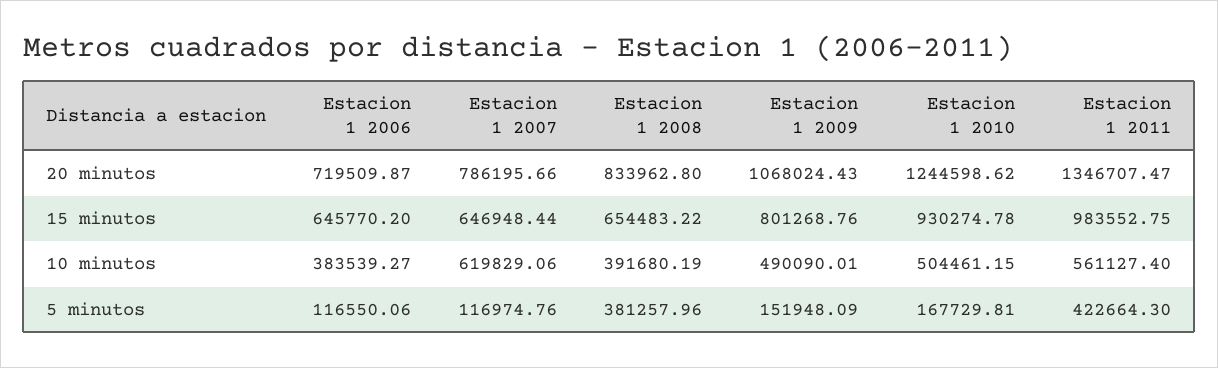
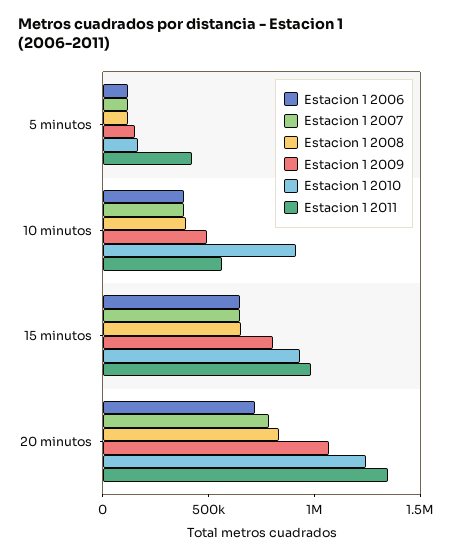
Estacion 1 2007, 10 minutos: 619829.06 -> 400000
Estacion 1 2010, 10 minutos: 504461.15 -> 900000
Estacion 1 2008, 5 minutos: 381257.96 -> 100000

